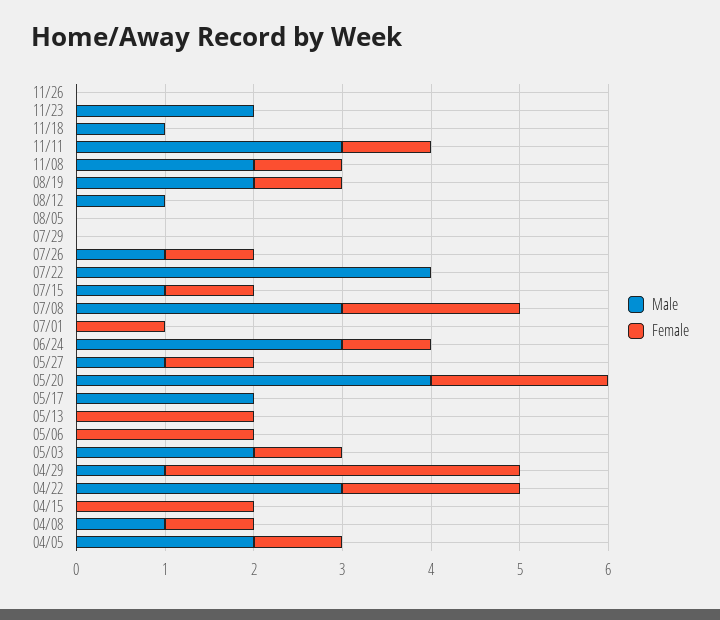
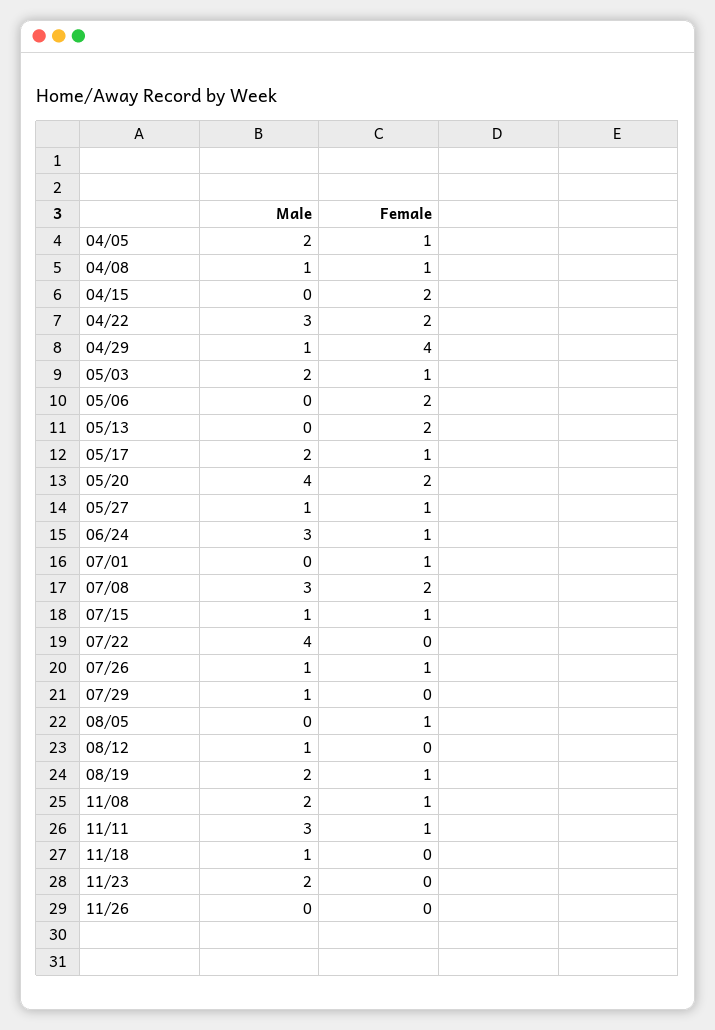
Female, 08/05: 0 -> 1
Male, 07/29: 0 -> 1
Female, 05/17: 0 -> 1

